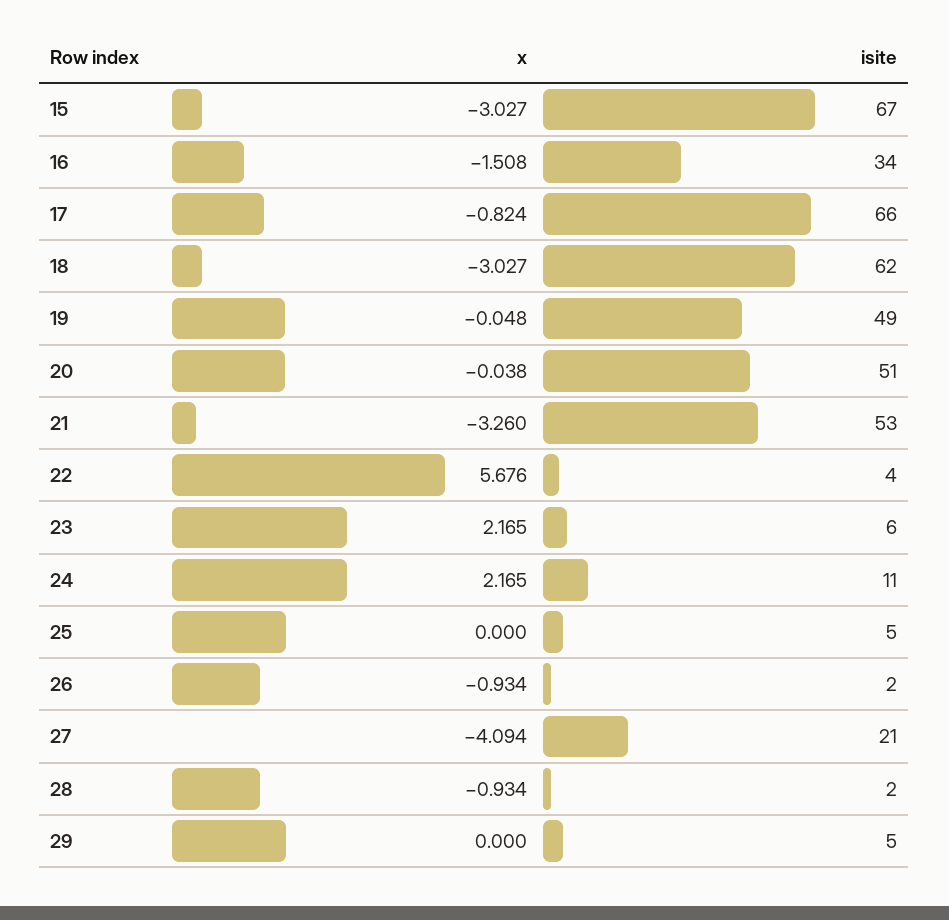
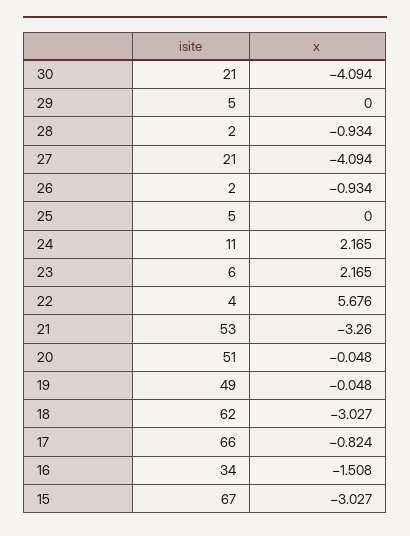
x, 20: -0.038 -> -0.048
isite, 30: none -> 21
x, 30: none -> -4.094

